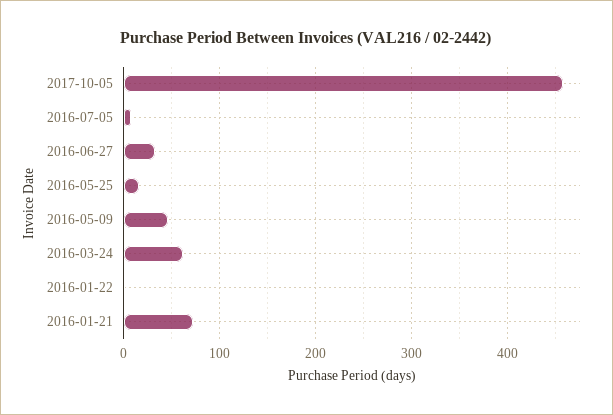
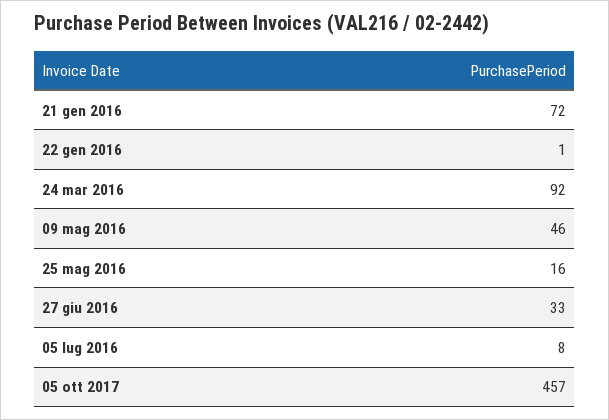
2016-03-24: 60 -> 92

